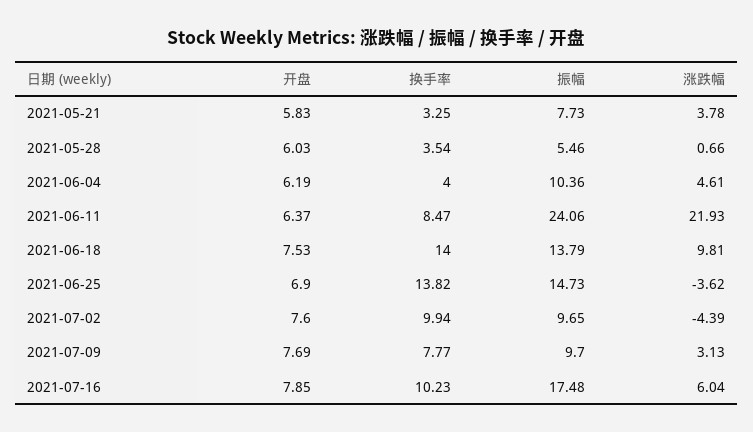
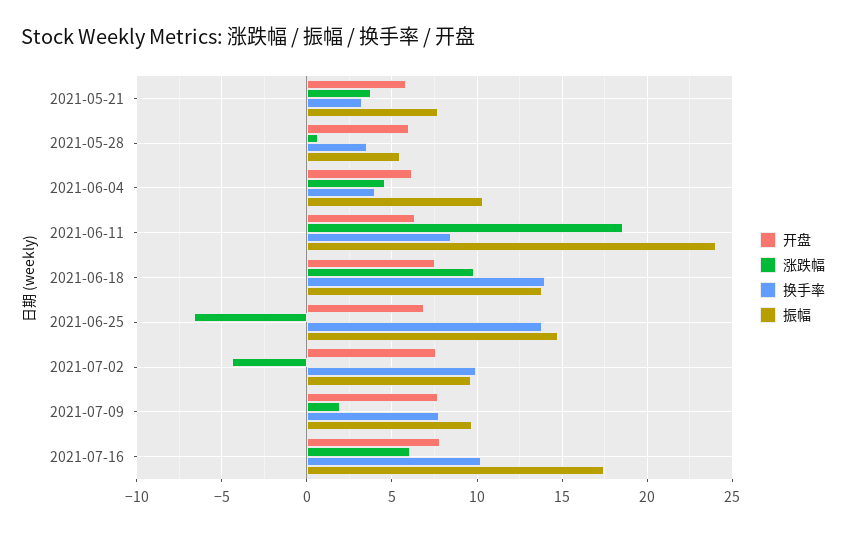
涨跌幅, 2021-06-11: 21.93 -> 18.5
涨跌幅, 2021-06-25: -3.62 -> -6.5
涨跌幅, 2021-07-09: 3.13 -> 2

